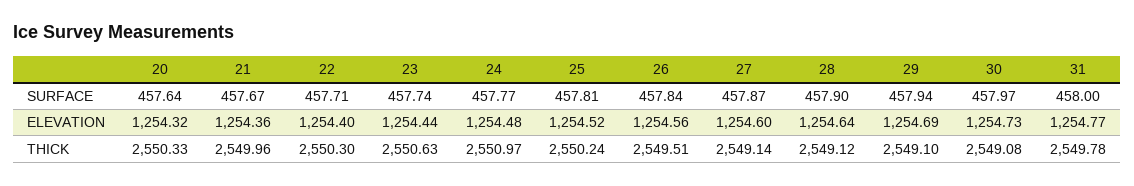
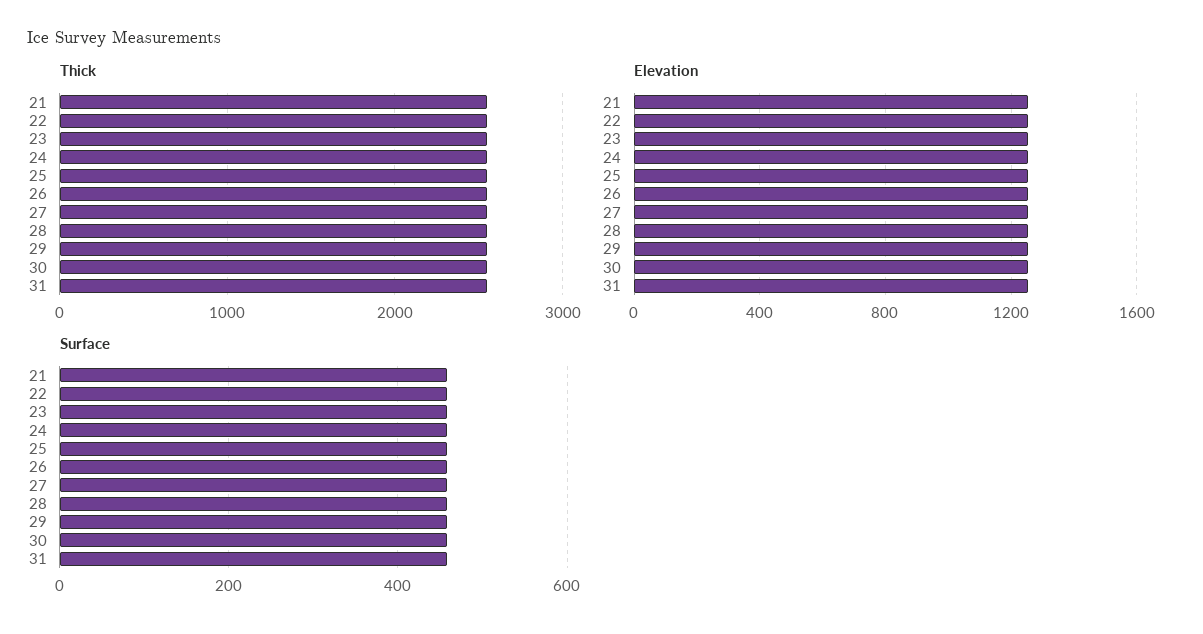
SURFACE, 20: 457.64 -> none
ELEVATION, 20: 1254.32 -> none
THICK, 20: 2550.33 -> none

